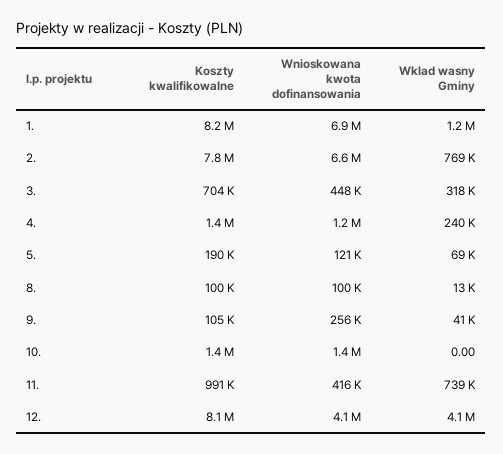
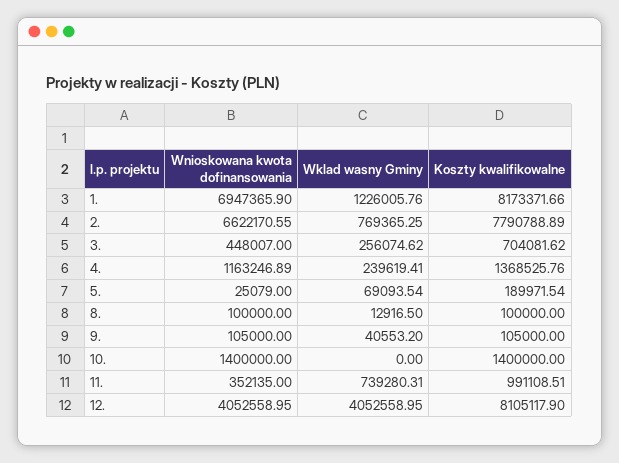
Wklad wasny Gminy, 3.: 318000 -> 256074.62
Wnioskowana kwota dofinansowania, 5.: 121000 -> 25079
Wnioskowana kwota dofinansowania, 9.: 256000 -> 105000
Wnioskowana kwota dofinansowania, 11.: 416000 -> 352135

